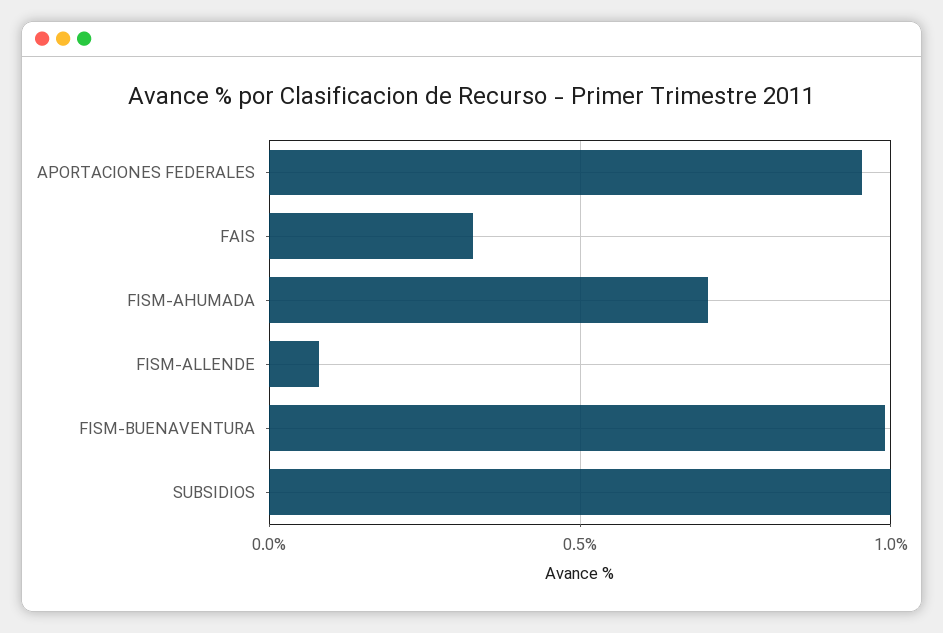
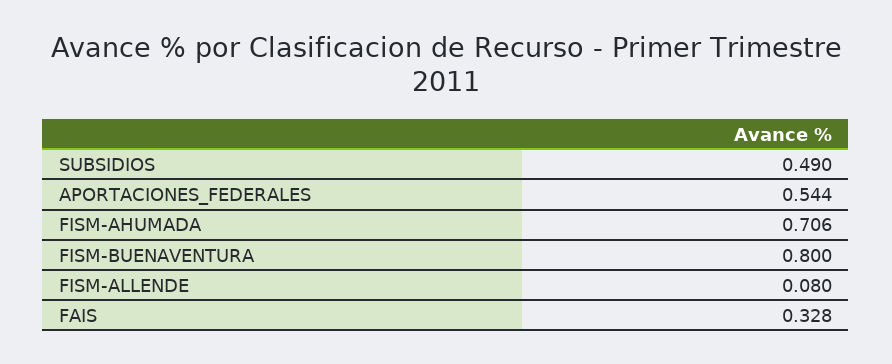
APORTACIONES FEDERALES: 0.95 -> 0.544
FISM-BUENAVENTURA: 1 -> 0.8
SUBSIDIOS: 1 -> 0.49

